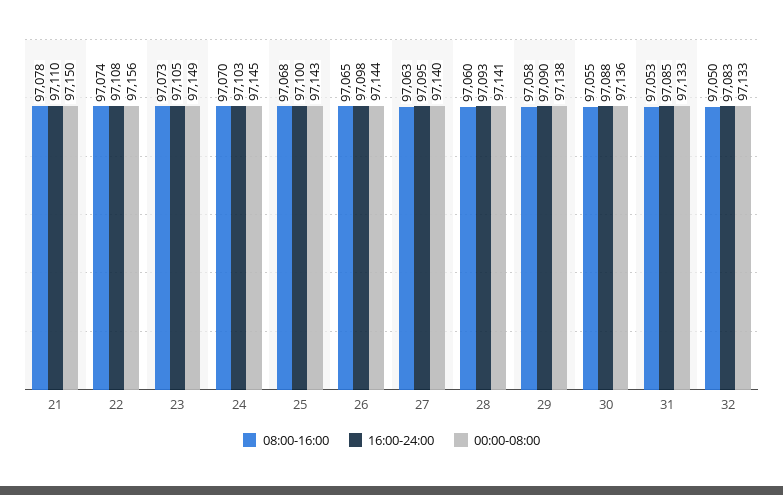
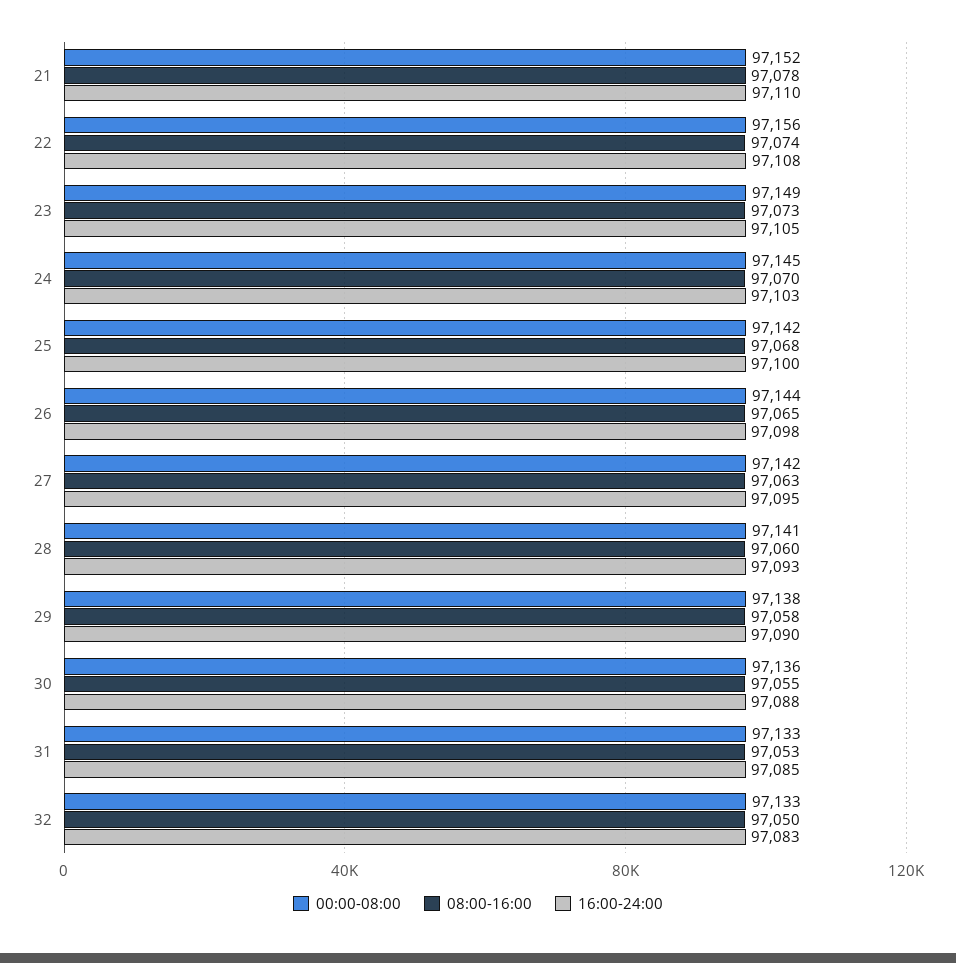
00:00-08:00, 21: 97150 -> 97152
00:00-08:00, 25: 97143 -> 97142
00:00-08:00, 27: 97140 -> 97142

